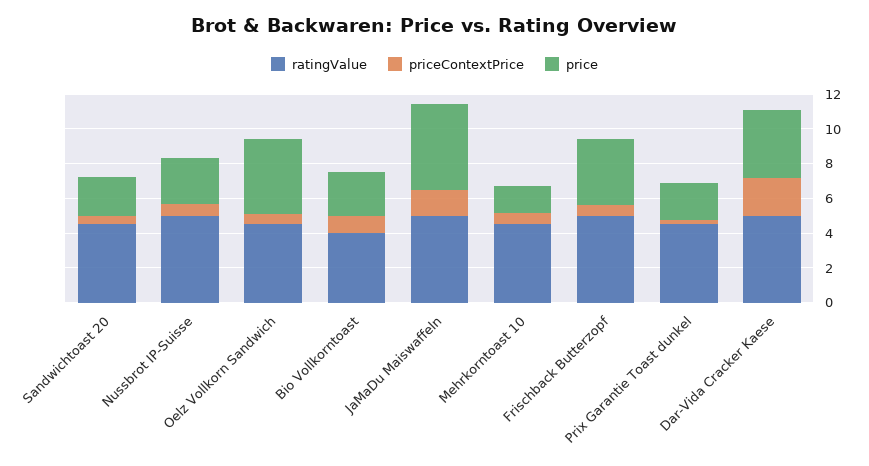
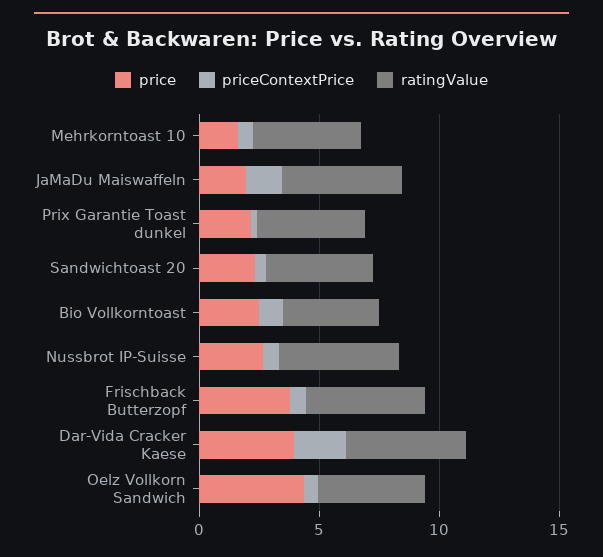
price, JaMaDu Maiswaffeln: 5 -> 2

